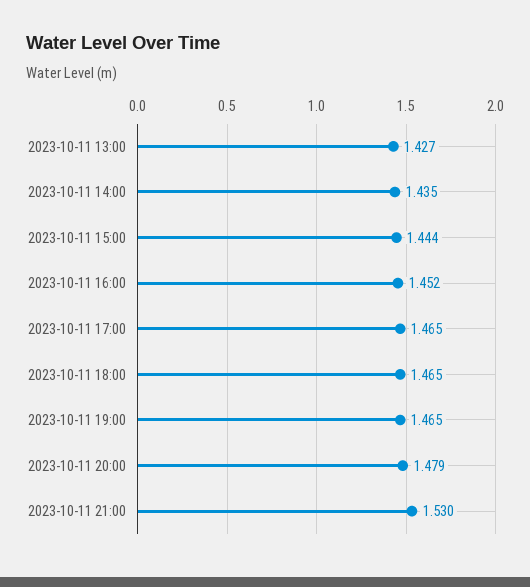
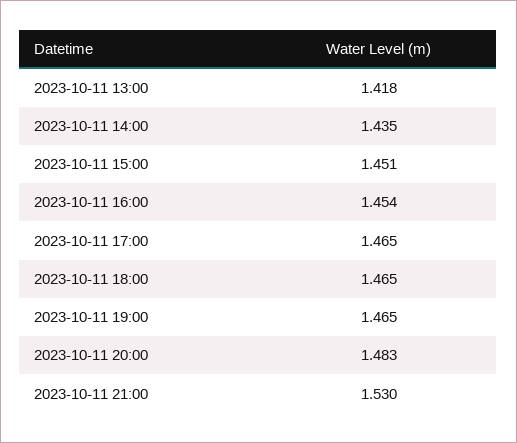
2023-10-11 13:00: 1.427 -> 1.418
2023-10-11 15:00: 1.444 -> 1.451
2023-10-11 16:00: 1.452 -> 1.454
2023-10-11 20:00: 1.479 -> 1.483

